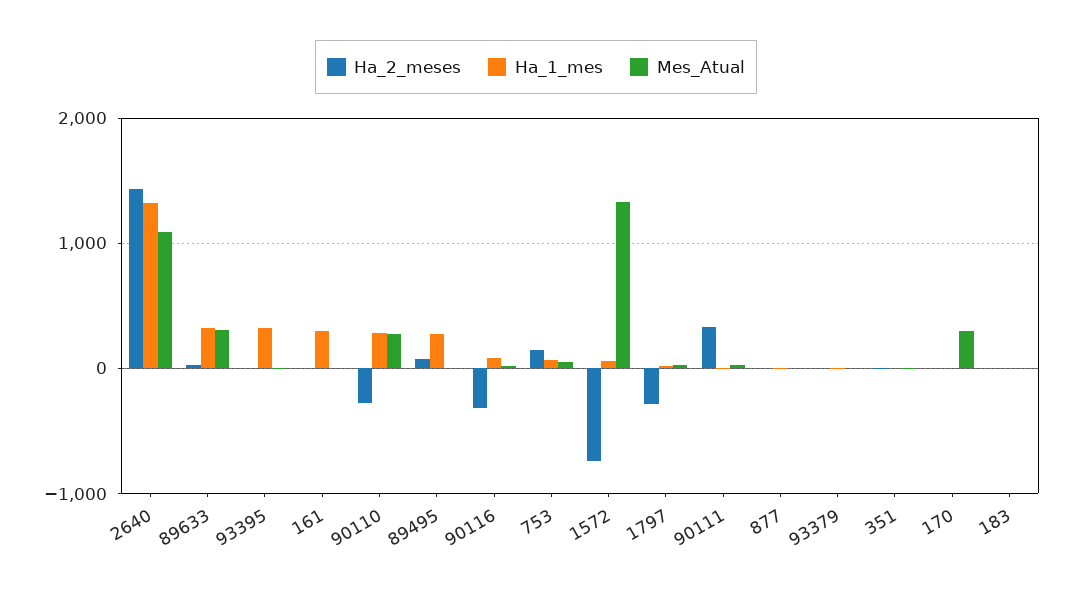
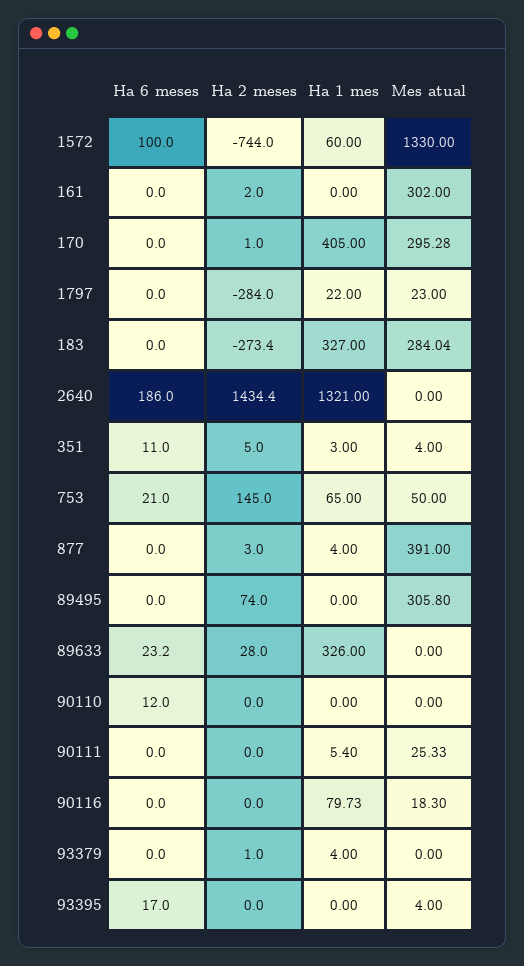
Mes_Atual, 2640: 1100 -> 0
Mes_Atual, 89633: 300 -> 0
Ha_1_mes, 93395: 300 -> 0
Ha_1_mes, 161: 300 -> 0
Mes_Atual, 161: 0 -> 302
Ha_2_meses, 90110: -300 -> 0
Ha_1_mes, 90110: 300 -> 0
Mes_Atual, 90110: 300 -> 0
Ha_1_mes, 89495: 300 -> 0
Mes_Atual, 89495: 0 -> 305.8
Ha_2_meses, 90116: -300 -> 0
Ha_2_meses, 90111: 300 -> 0
Mes_Atual, 877: 0 -> 391
Ha_1_mes, 170: 0 -> 405
Ha_2_meses, 183: 0 -> -273.4
Ha_1_mes, 183: 0 -> 327
Mes_Atual, 183: 0 -> 284.04
Ha 6 meses, 1572: none -> 100
Ha 6 meses, 161: none -> 0
Ha 6 meses, 170: none -> 0
Ha 6 meses, 1797: none -> 0
Ha 6 meses, 183: none -> 0
Ha 6 meses, 2640: none -> 186
Ha 6 meses, 351: none -> 11
Ha 6 meses, 753: none -> 21
Ha 6 meses, 877: none -> 0
Ha 6 meses, 89495: none -> 0
Ha 6 meses, 89633: none -> 23.2
Ha 6 meses, 90110: none -> 12
Ha 6 meses, 90111: none -> 0
Ha 6 meses, 90116: none -> 0
Ha 6 meses, 93379: none -> 0
Ha 6 meses, 93395: none -> 17

